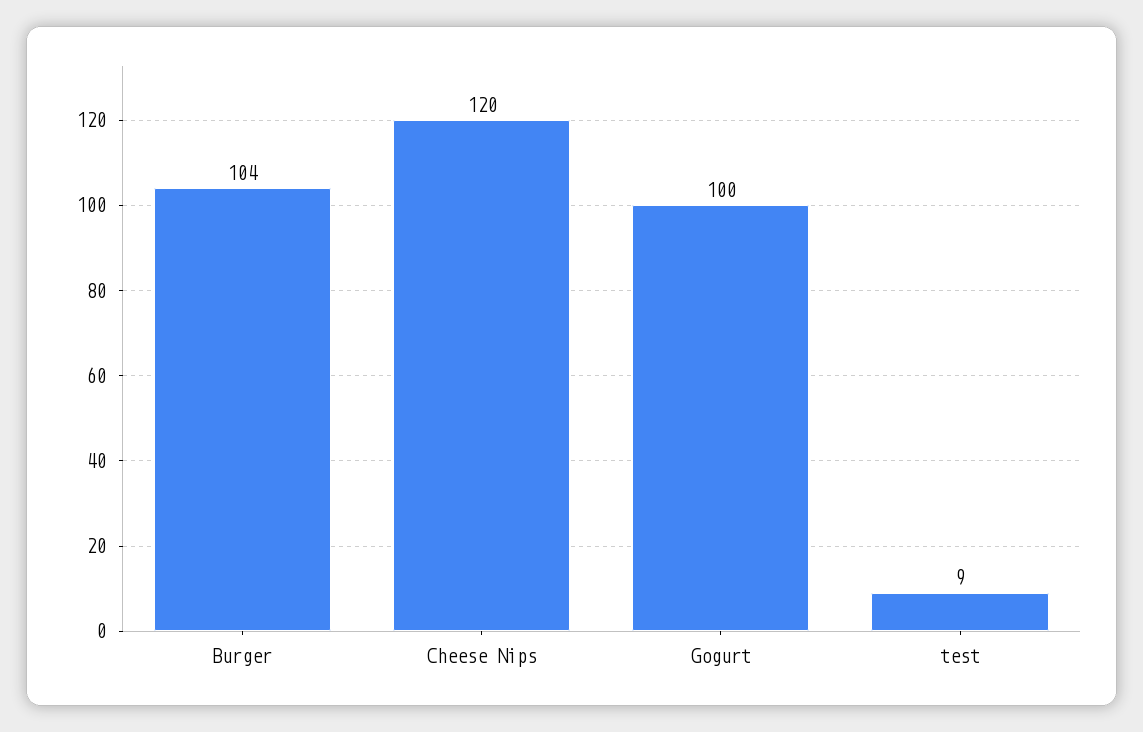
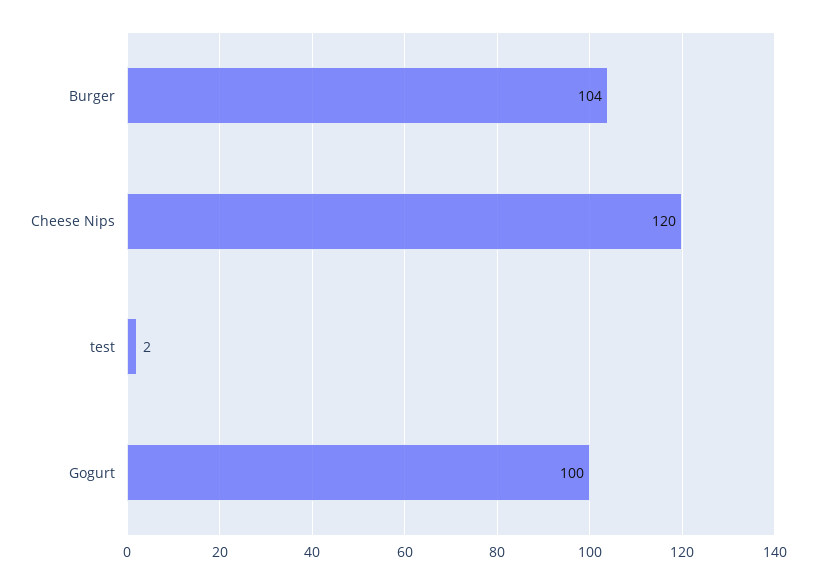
test: 9 -> 2

